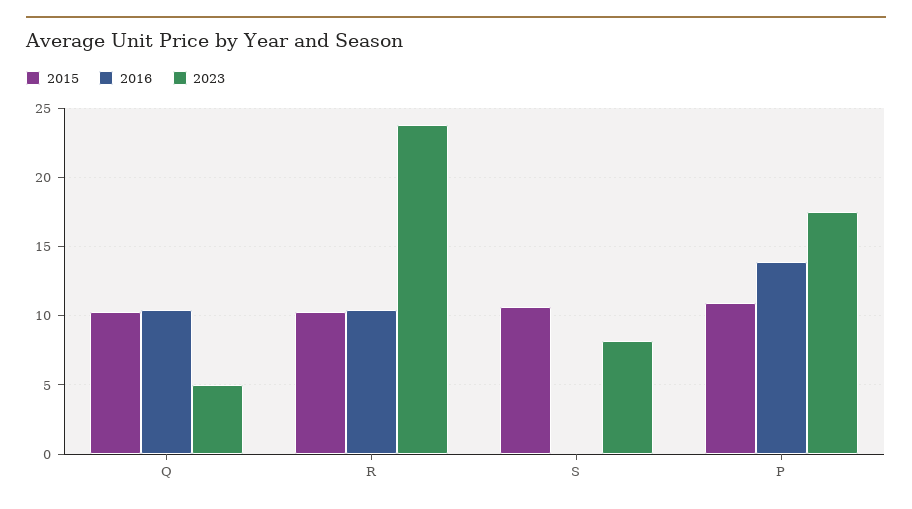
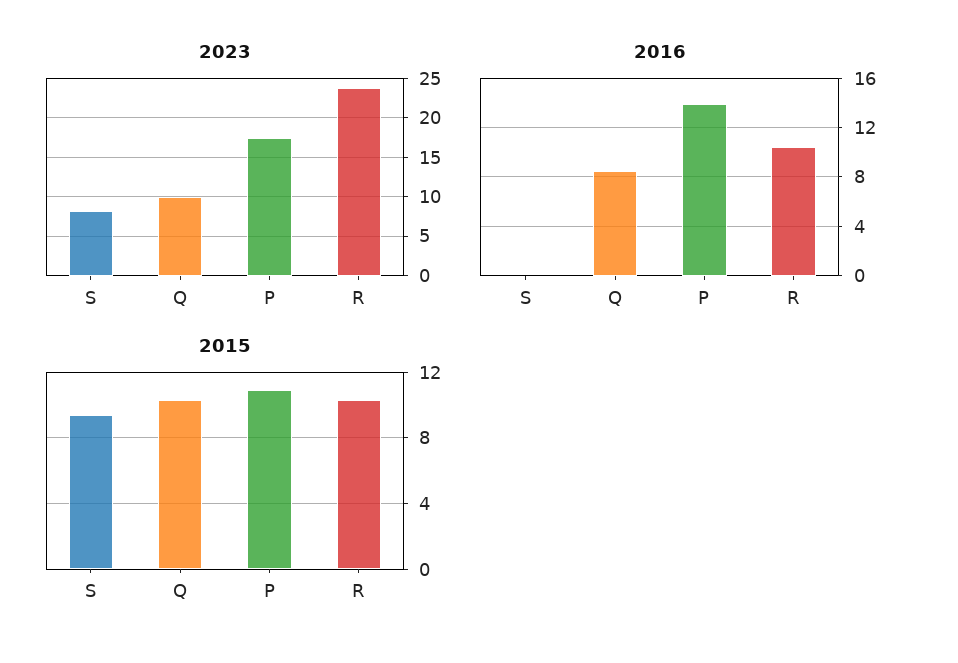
2016, Q: 10.5 -> 8.5
2023, Q: 5 -> 10
2015, S: 10.5 -> 9.5

